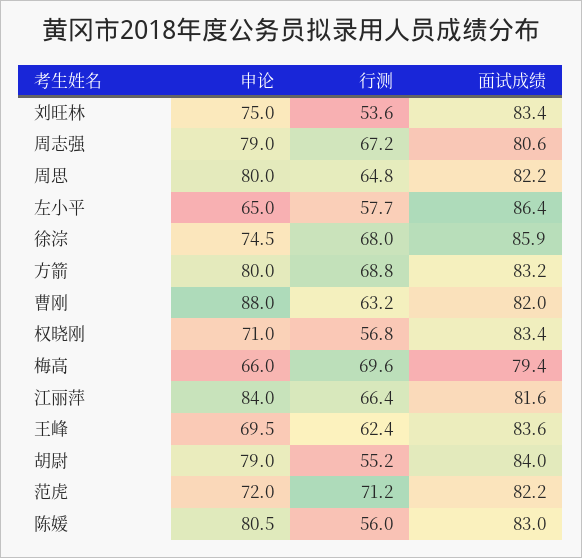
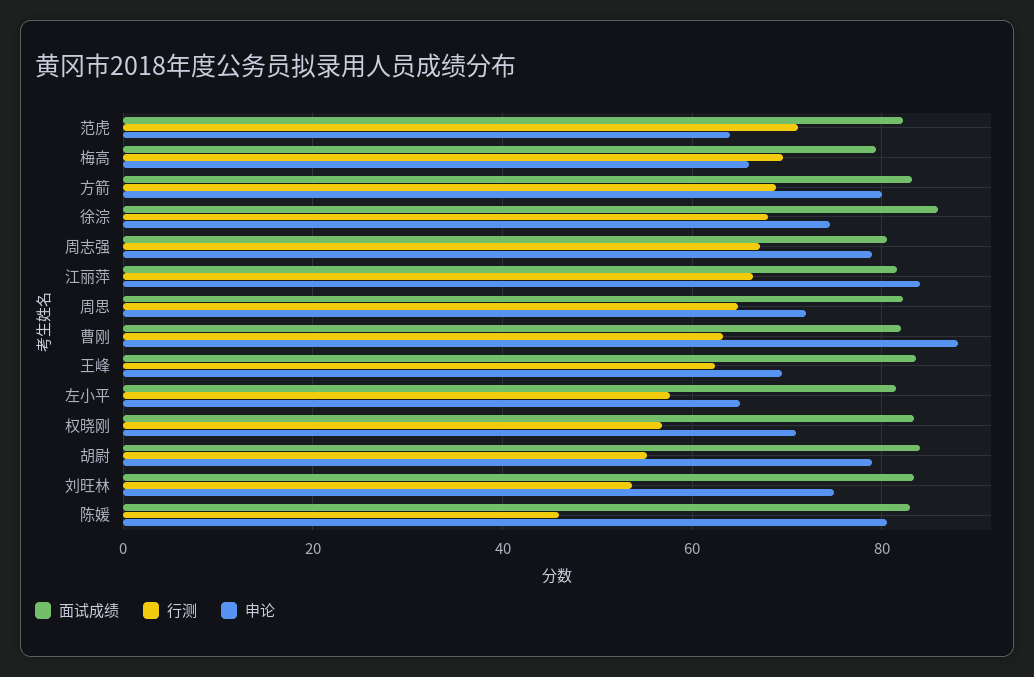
申论, 周思: 80 -> 72
面试成绩, 左小平: 86.4 -> 82
申论, 范虎: 72 -> 64
行测, 陈媛: 56 -> 46

